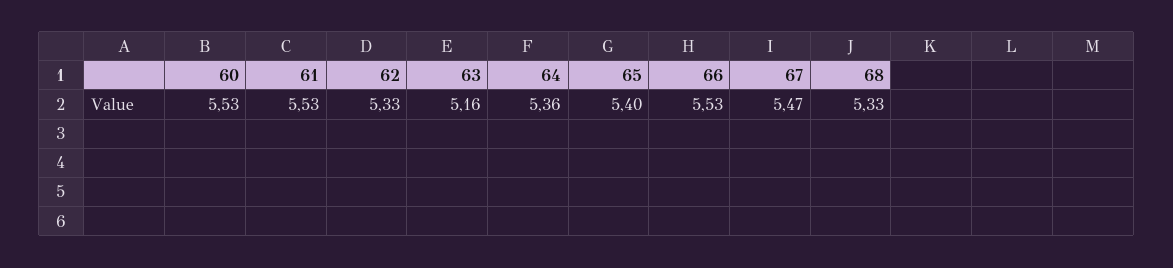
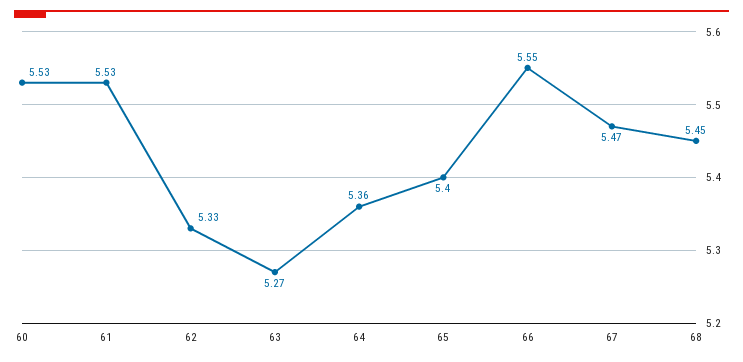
63: 5.16 -> 5.27
66: 5.53 -> 5.55
68: 5.33 -> 5.45

